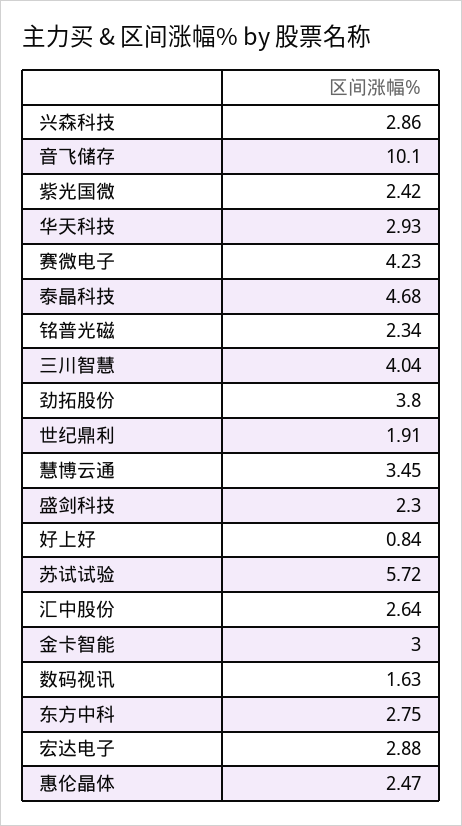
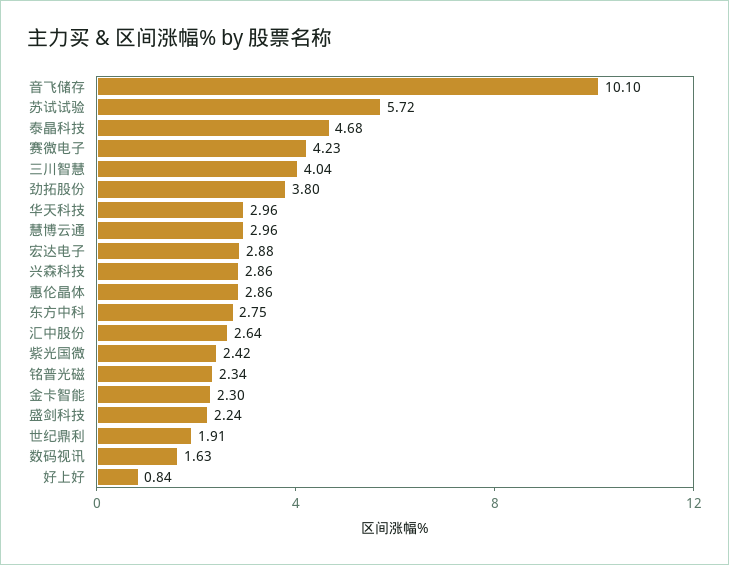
华天科技: 2.93 -> 2.96
慧博云通: 3.45 -> 2.96
盛剑科技: 2.3 -> 2.24
金卡智能: 3 -> 2.3
惠伦晶体: 2.47 -> 2.86

